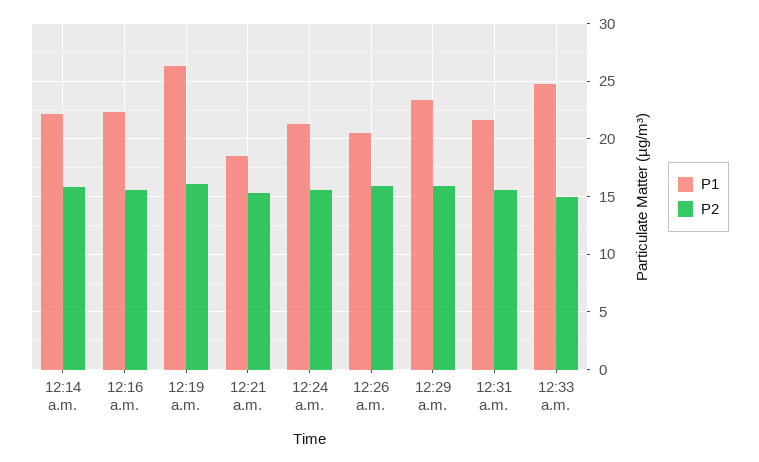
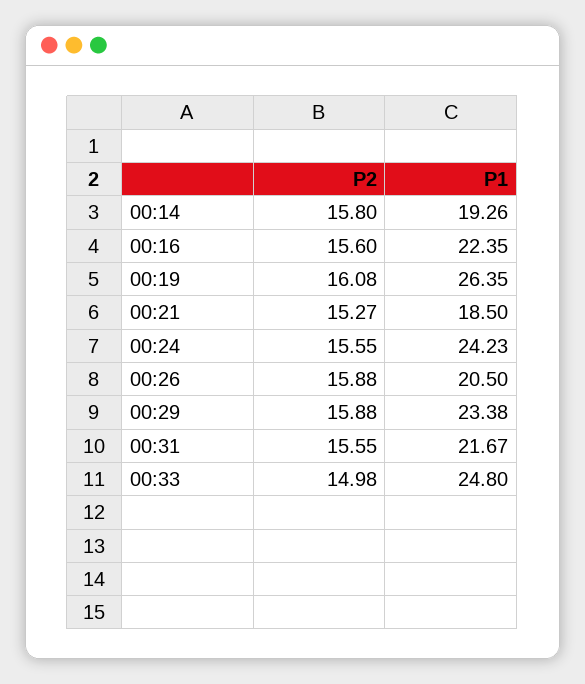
P1, 12:14 a.m.: 22 -> 19.26
P1, 12:24 a.m.: 21 -> 24.23

